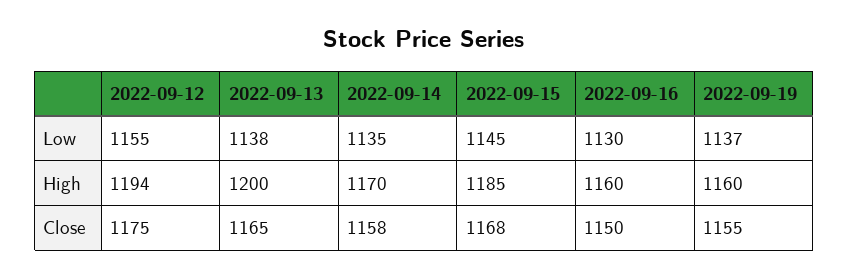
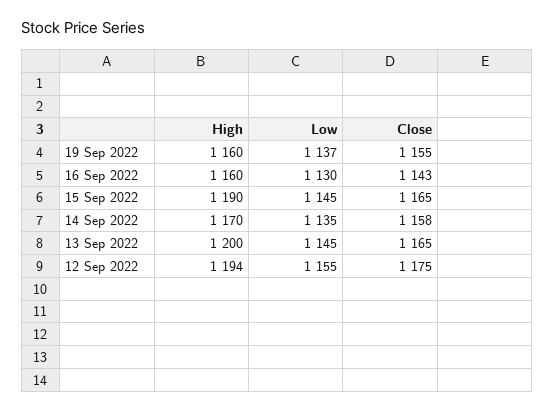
2022-09-13, Low: 1138 -> 1145
2022-09-15, High: 1185 -> 1190
2022-09-15, Close: 1168 -> 1165
2022-09-16, Close: 1150 -> 1143

